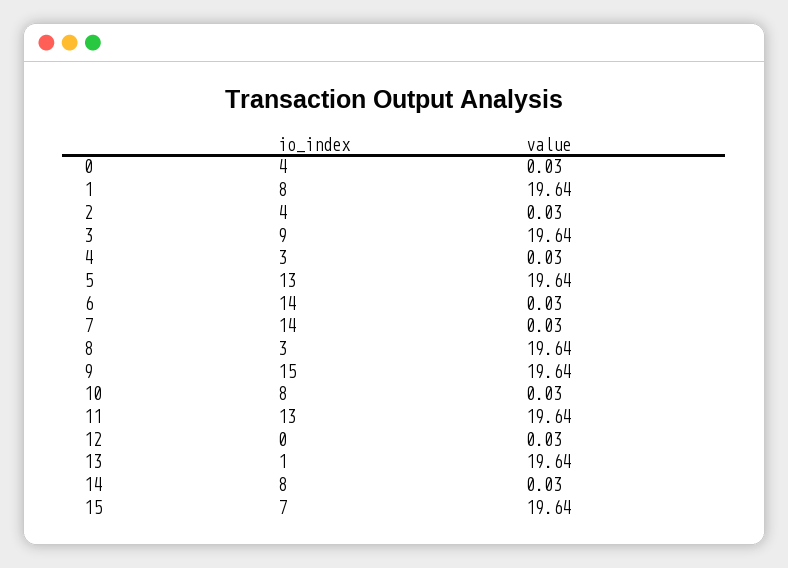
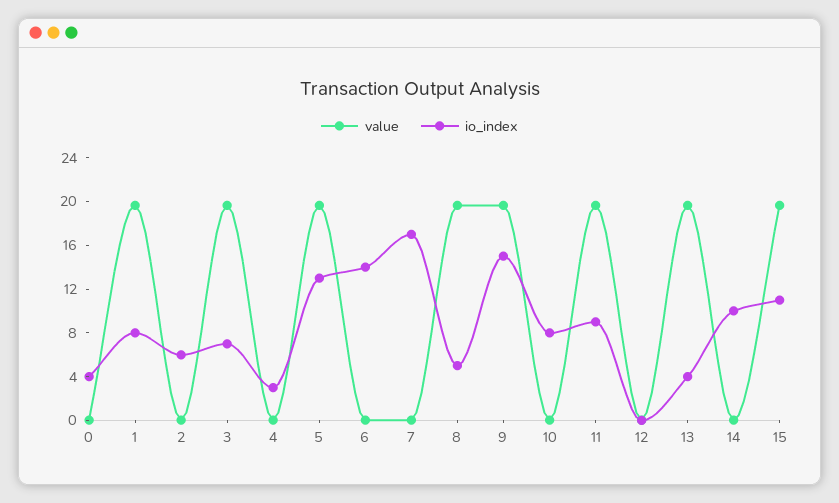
io_index, 2: 4 -> 6
io_index, 3: 9 -> 7
io_index, 7: 14 -> 17
io_index, 8: 3 -> 5
io_index, 11: 13 -> 9
io_index, 13: 1 -> 4
io_index, 14: 8 -> 10
io_index, 15: 7 -> 11

